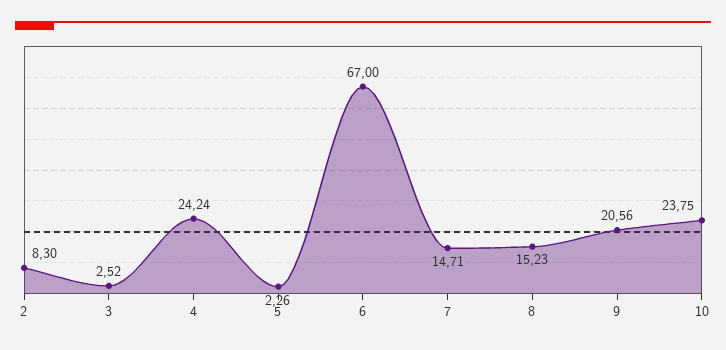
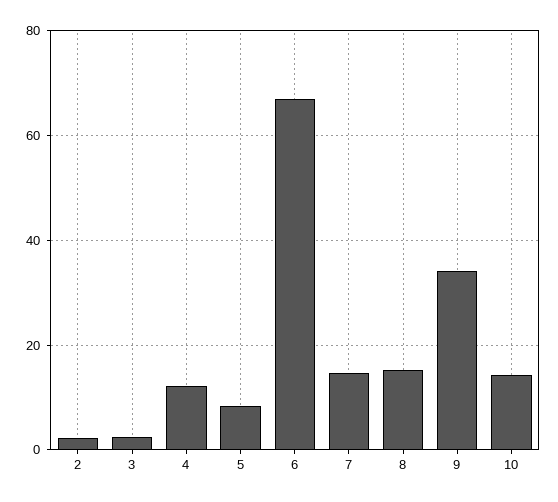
2: 8.3 -> 2
4: 24.24 -> 12
5: 2.26 -> 8
9: 20.56 -> 34
10: 23.75 -> 14

